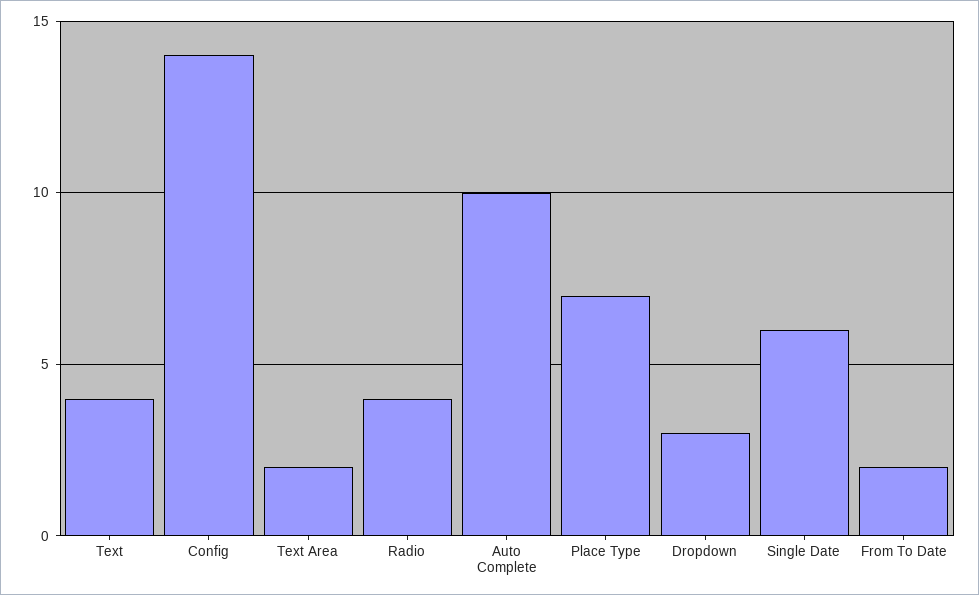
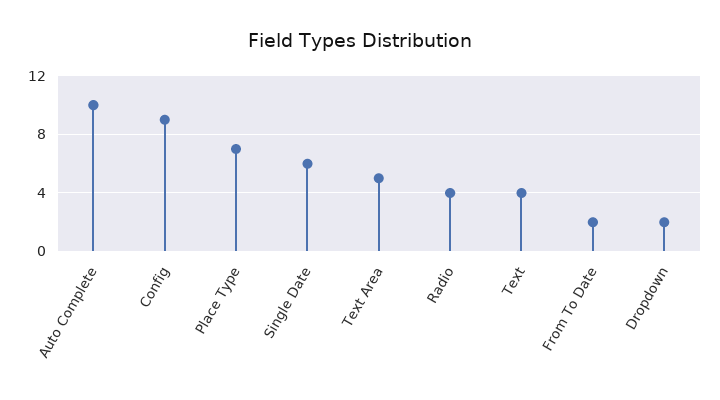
Config: 14 -> 9
Text Area: 2 -> 5
Dropdown: 3 -> 2

